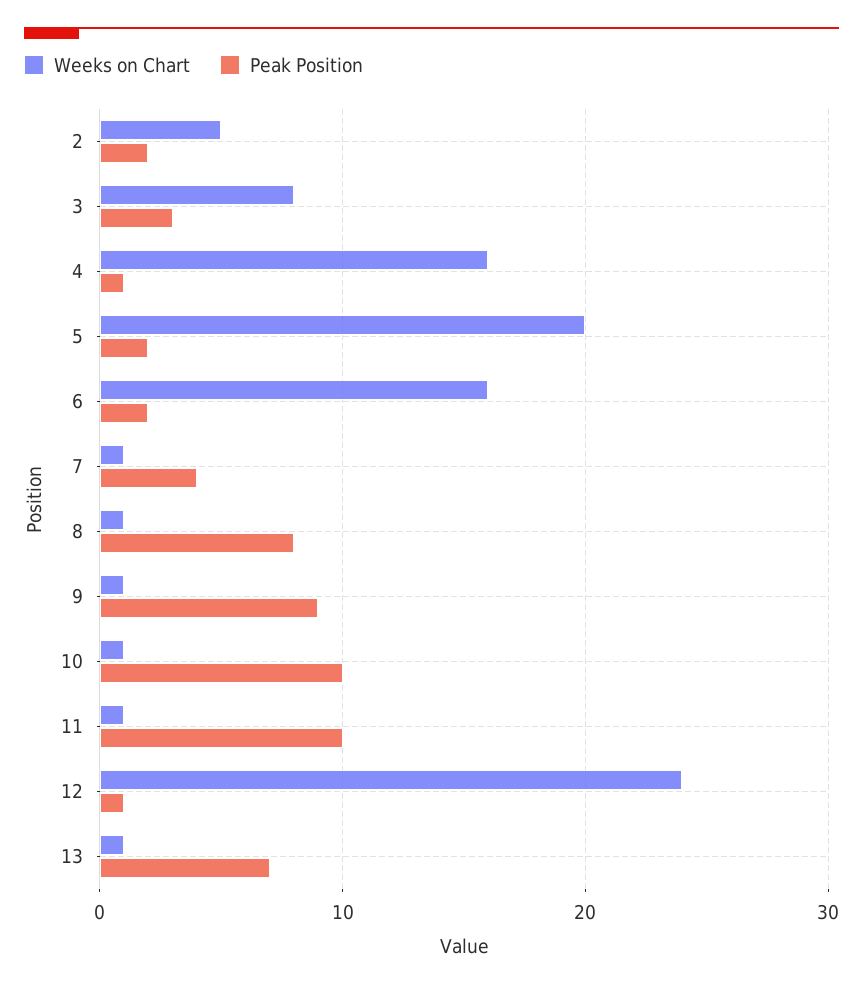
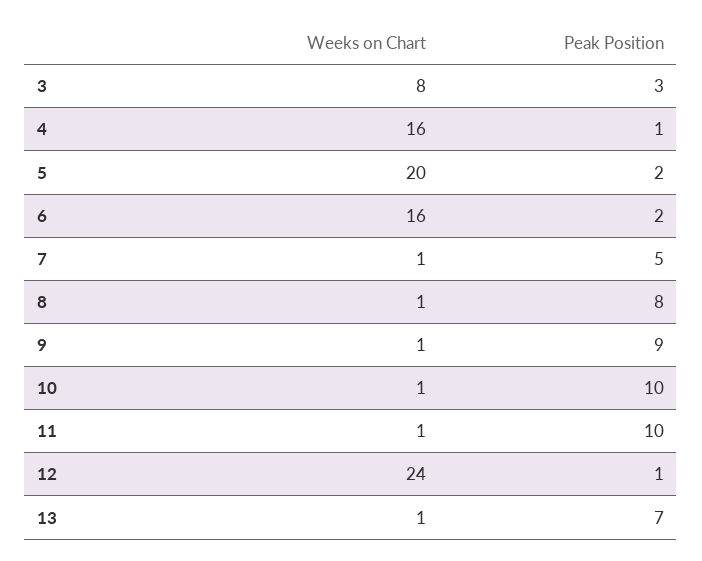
Weeks on Chart, 2: 5 -> none
Peak Position, 2: 2 -> none
Peak Position, 7: 4 -> 5

